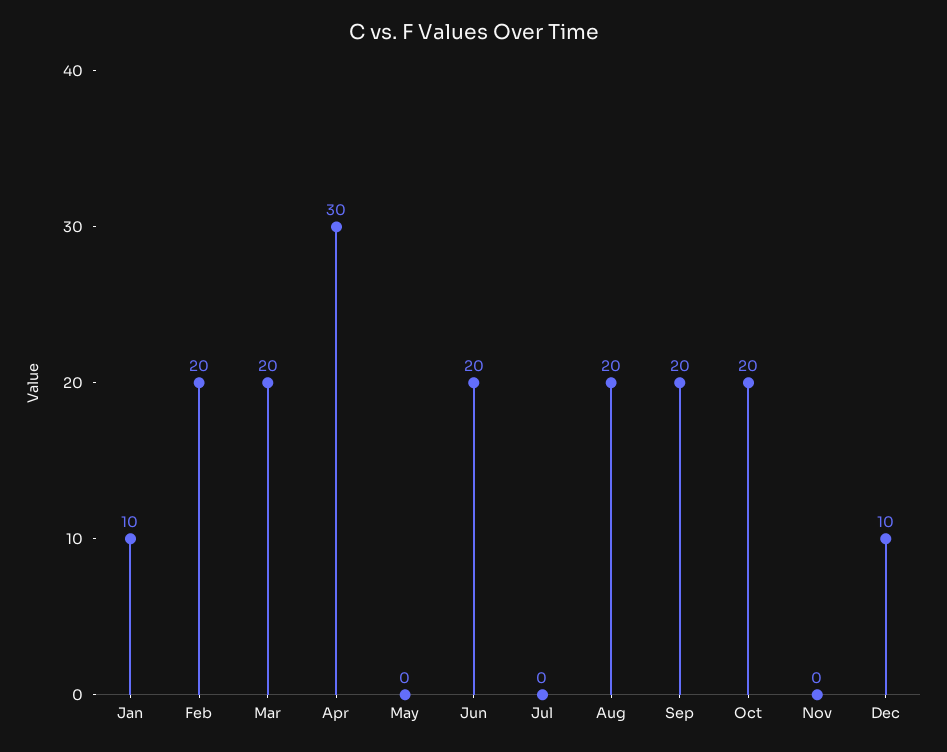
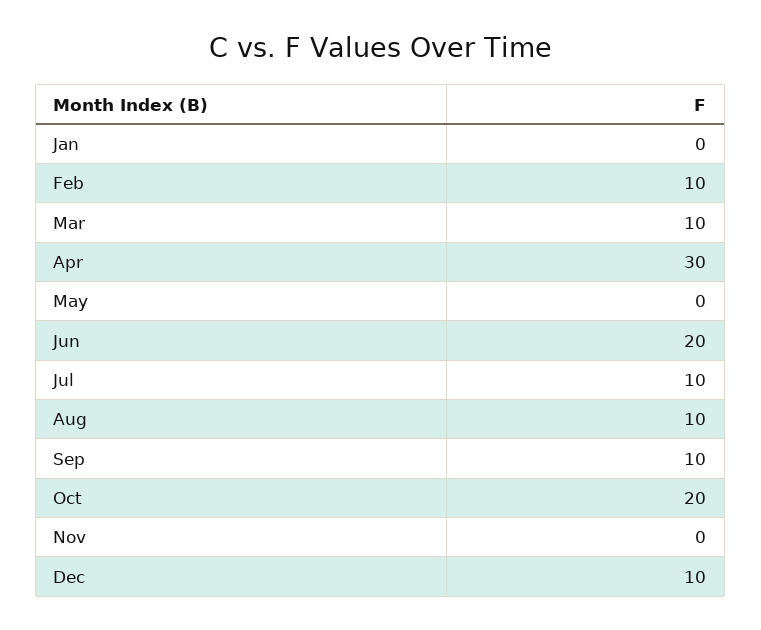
Jan: 10 -> 0
Feb: 20 -> 10
Mar: 20 -> 10
Jul: 0 -> 10
Aug: 20 -> 10
Sep: 20 -> 10

